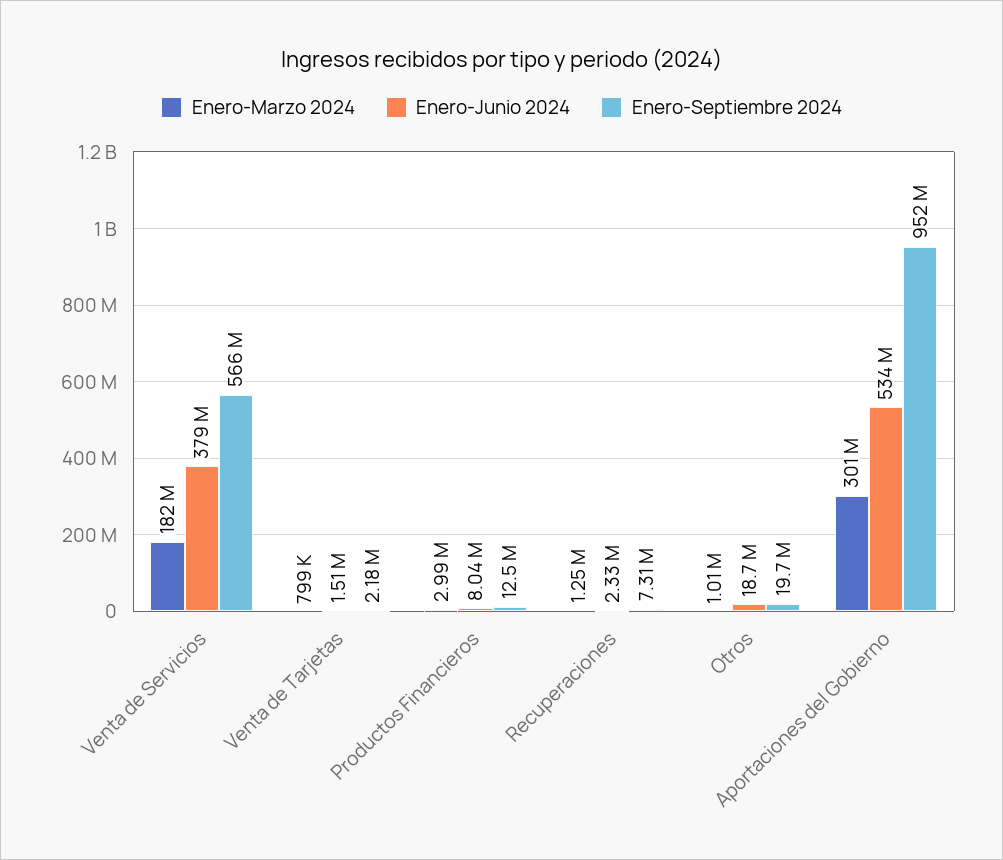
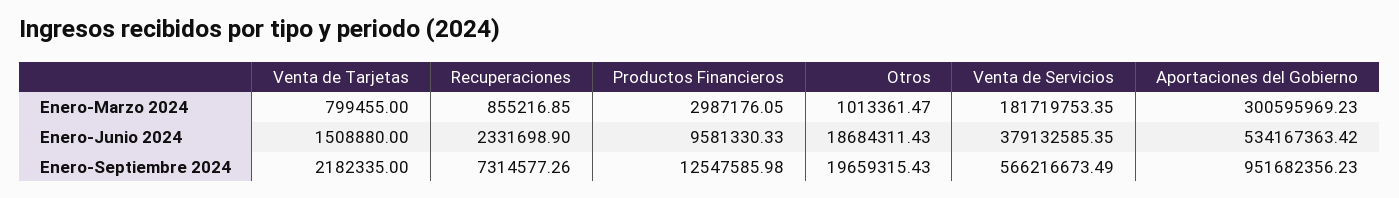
Enero-Junio 2024, Productos Financieros: 8040000 -> 9581330.33
Enero-Marzo 2024, Recuperaciones: 1250000 -> 855216.85

